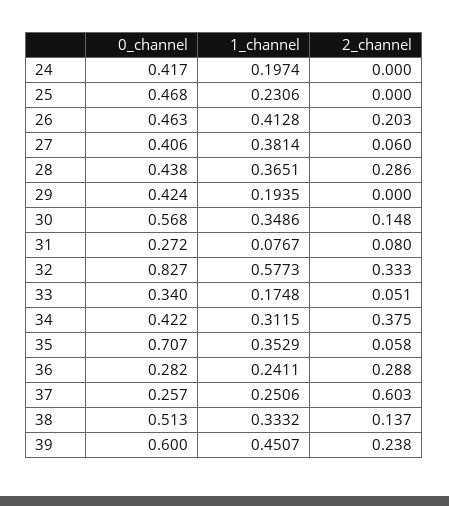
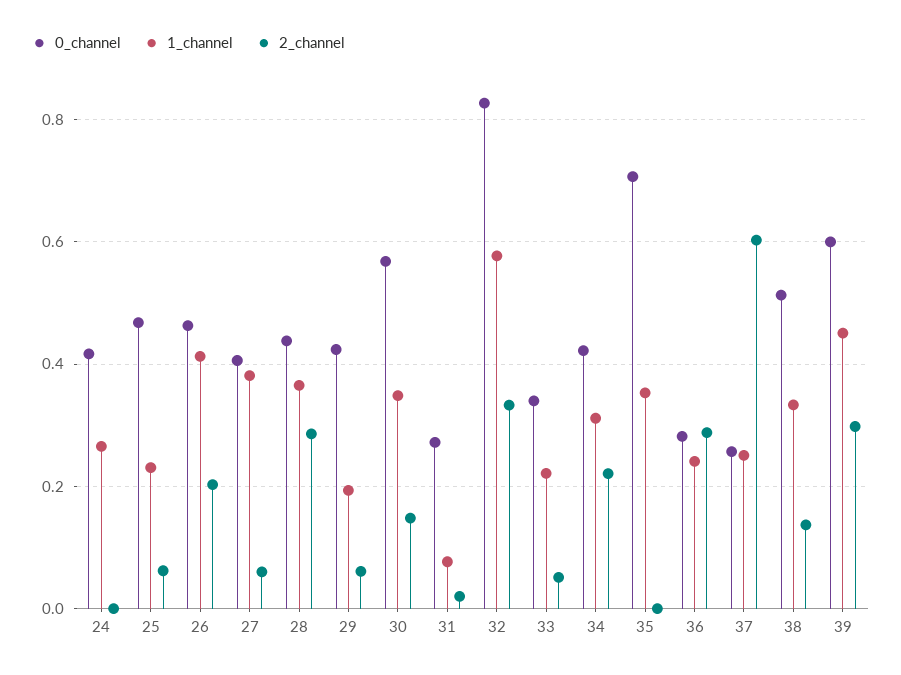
1_channel, 24: 0.1974 -> 0.26
2_channel, 25: 0 -> 0.06
2_channel, 29: 0 -> 0.06
2_channel, 31: 0.08 -> 0.02
1_channel, 33: 0.1748 -> 0.22
2_channel, 34: 0.375 -> 0.22
2_channel, 35: 0.058 -> 0
2_channel, 39: 0.238 -> 0.3

